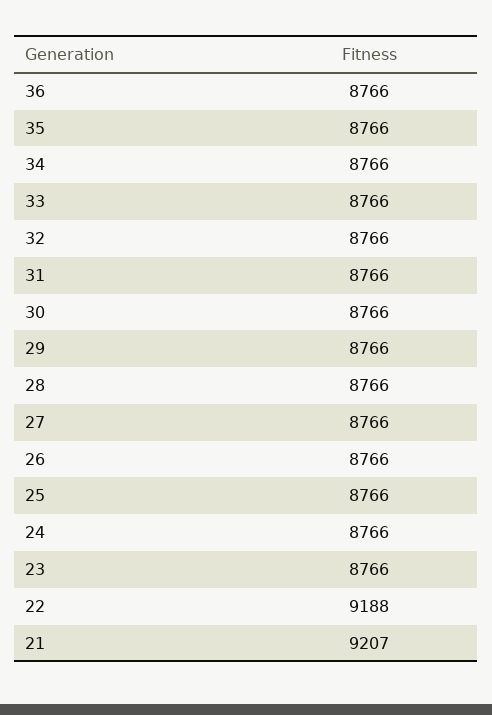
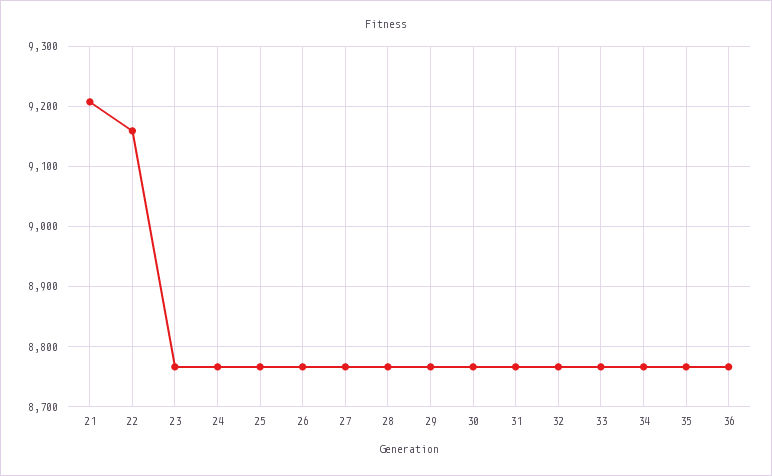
22: 9188 -> 9160

